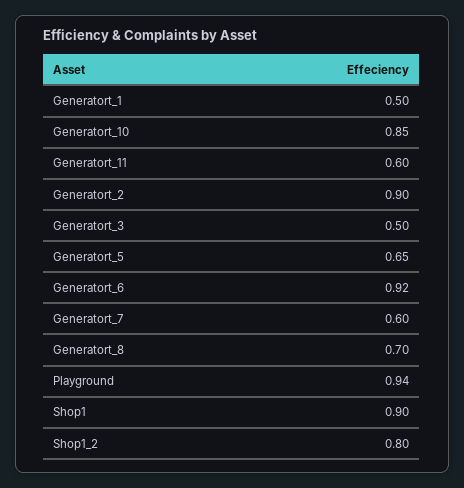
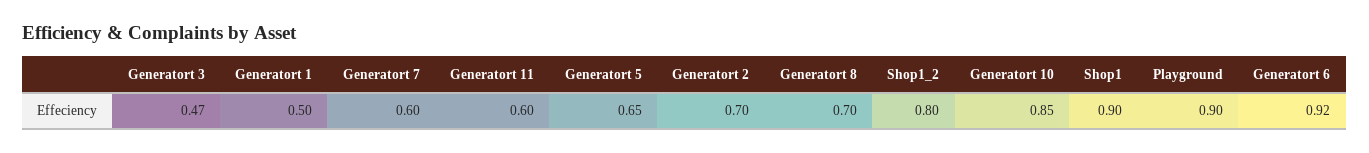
Generatort_2: 0.9 -> 0.7
Generatort_3: 0.5 -> 0.47
Playground: 0.94 -> 0.9

